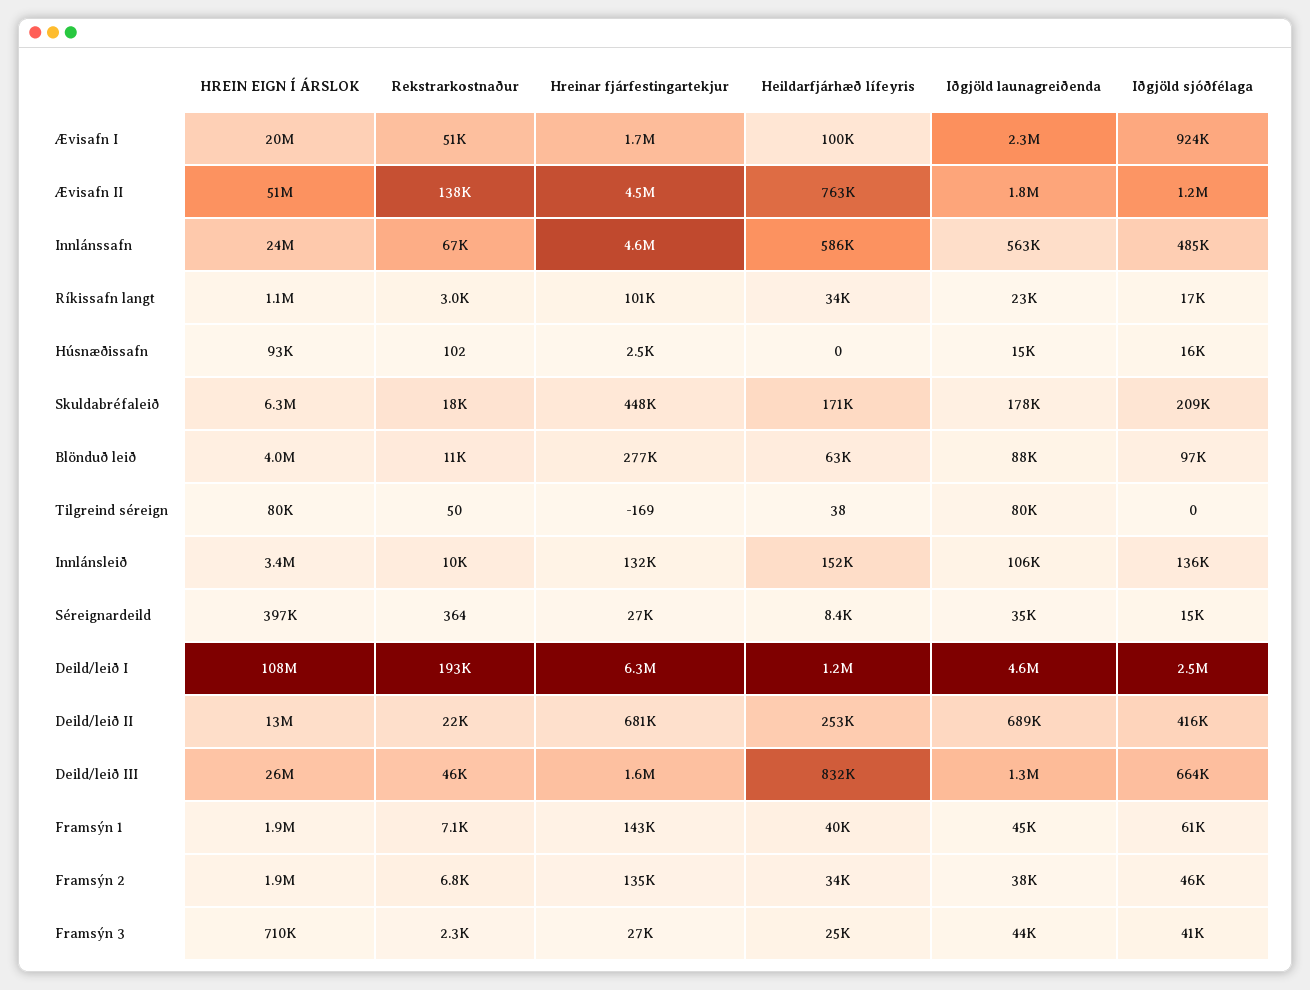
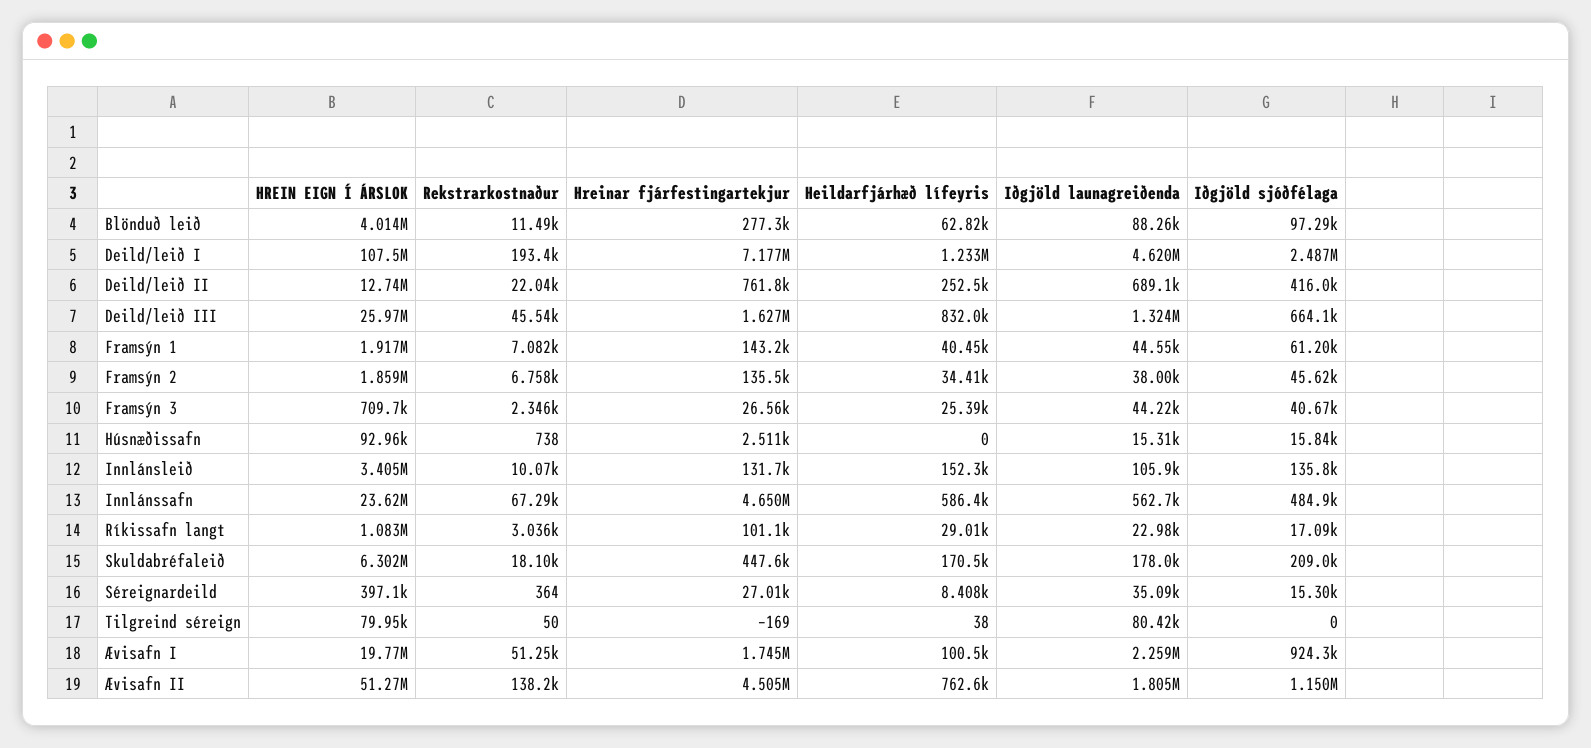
Heildarfjárhæð lífeyris, Ríkissafn langt: 34000 -> 29010
Rekstrarkostnaður, Húsnæðissafn: 102 -> 738
Hreinar fjárfestingartekjur, Deild/leið I: 6300000 -> 7177000
Hreinar fjárfestingartekjur, Deild/leið II: 681000 -> 761800

